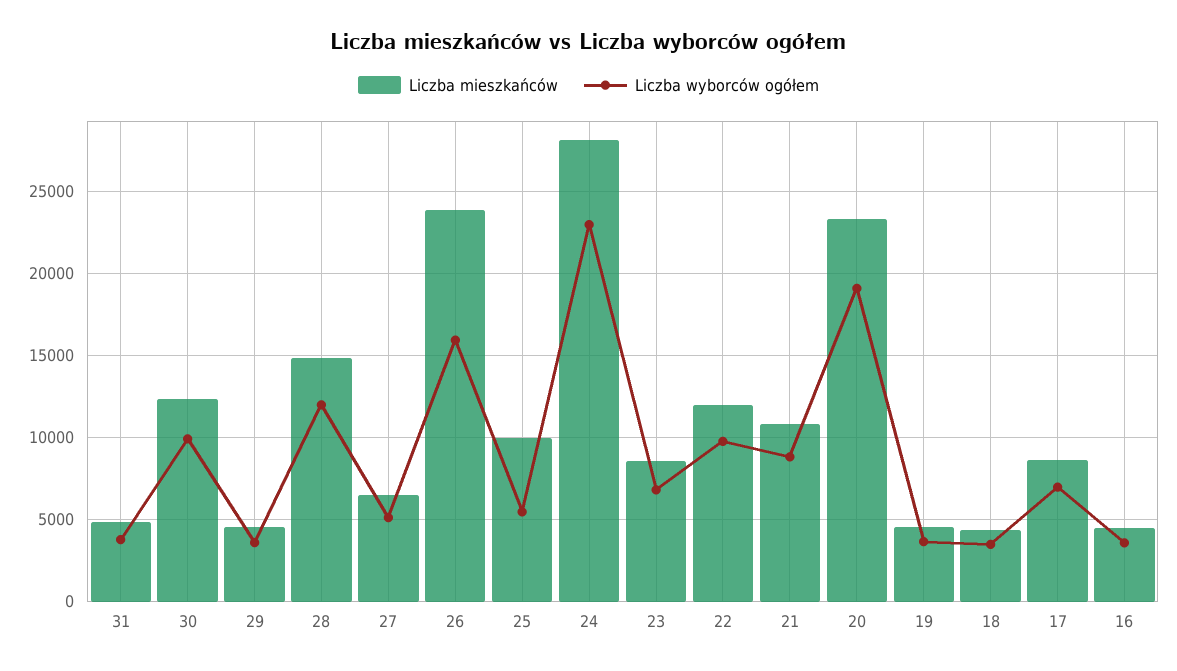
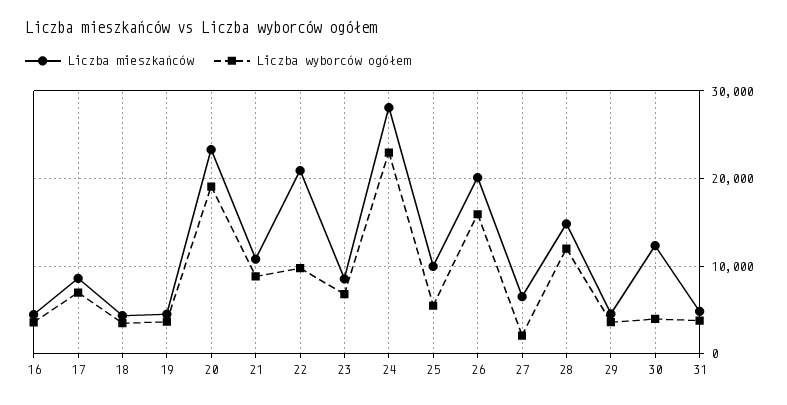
Liczba wyborców ogółem, 30: 10000 -> 4000
Liczba wyborców ogółem, 27: 5000 -> 2000
Liczba mieszkańców, 26: 24000 -> 20000
Liczba mieszkańców, 22: 12000 -> 21000

